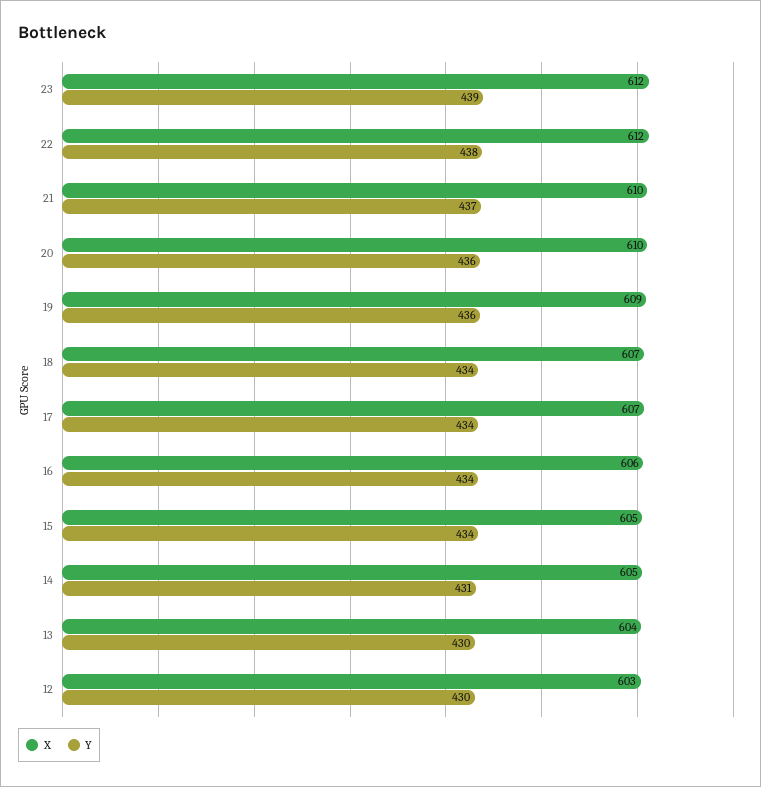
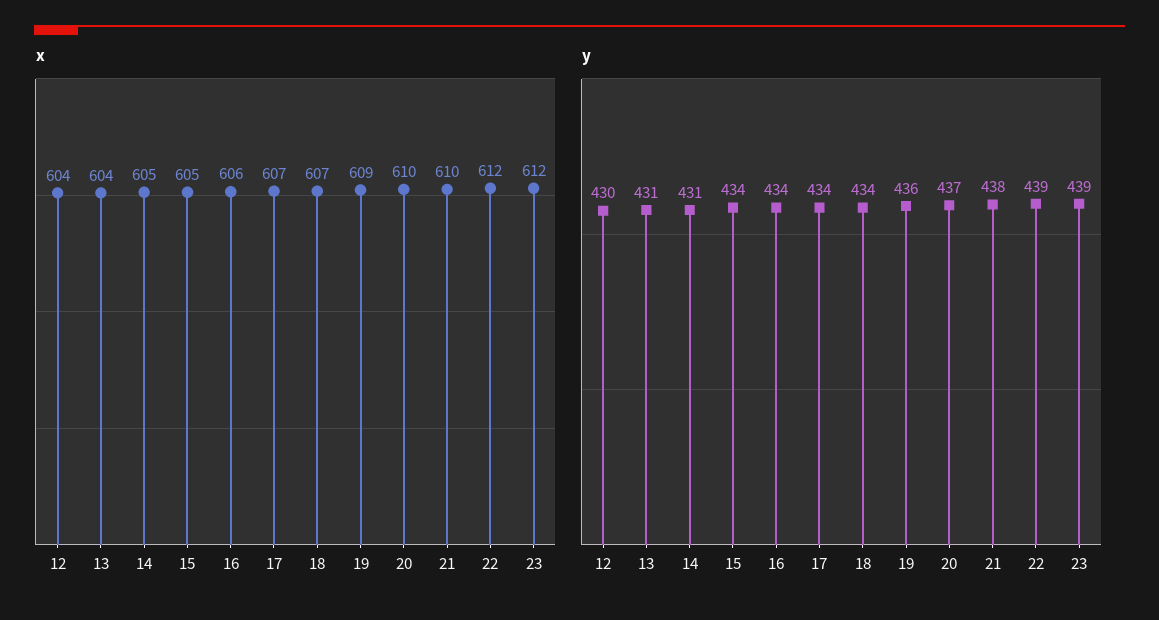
Y, 22: 438 -> 439
Y, 21: 437 -> 438
Y, 20: 436 -> 437
Y, 13: 430 -> 431
X, 12: 603 -> 604

